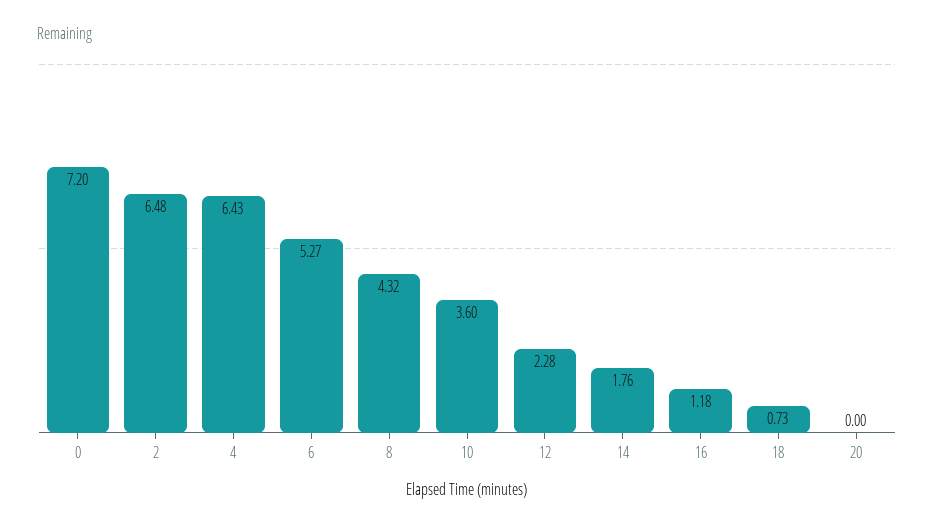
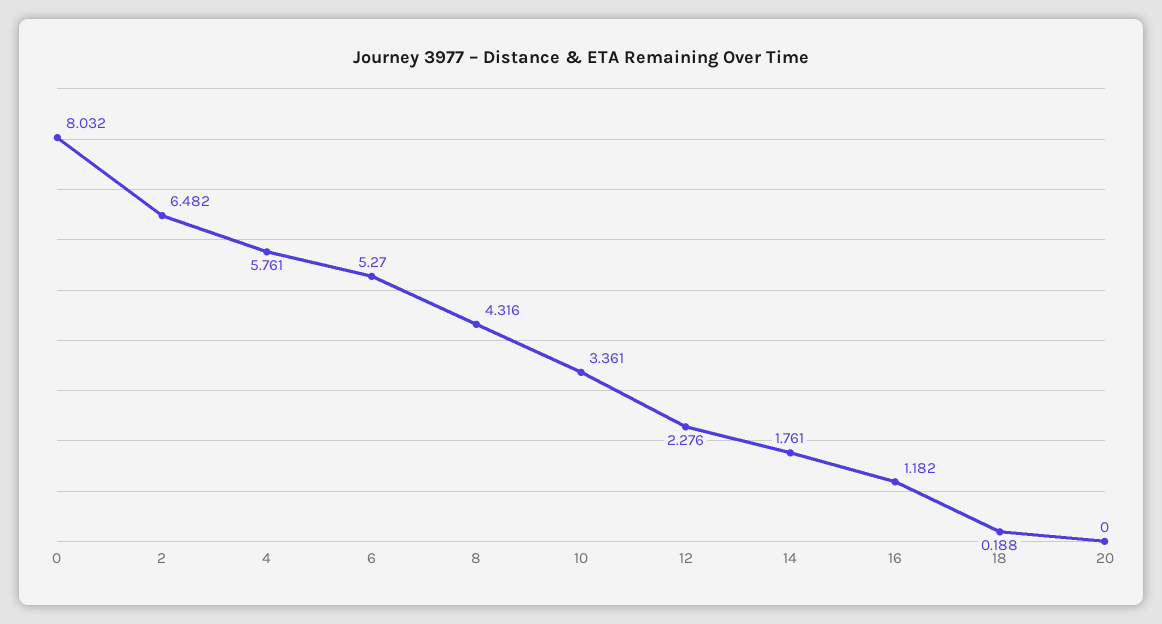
0: 7.2 -> 8.032
4: 6.43 -> 5.761
10: 3.6 -> 3.361
18: 0.73 -> 0.188

